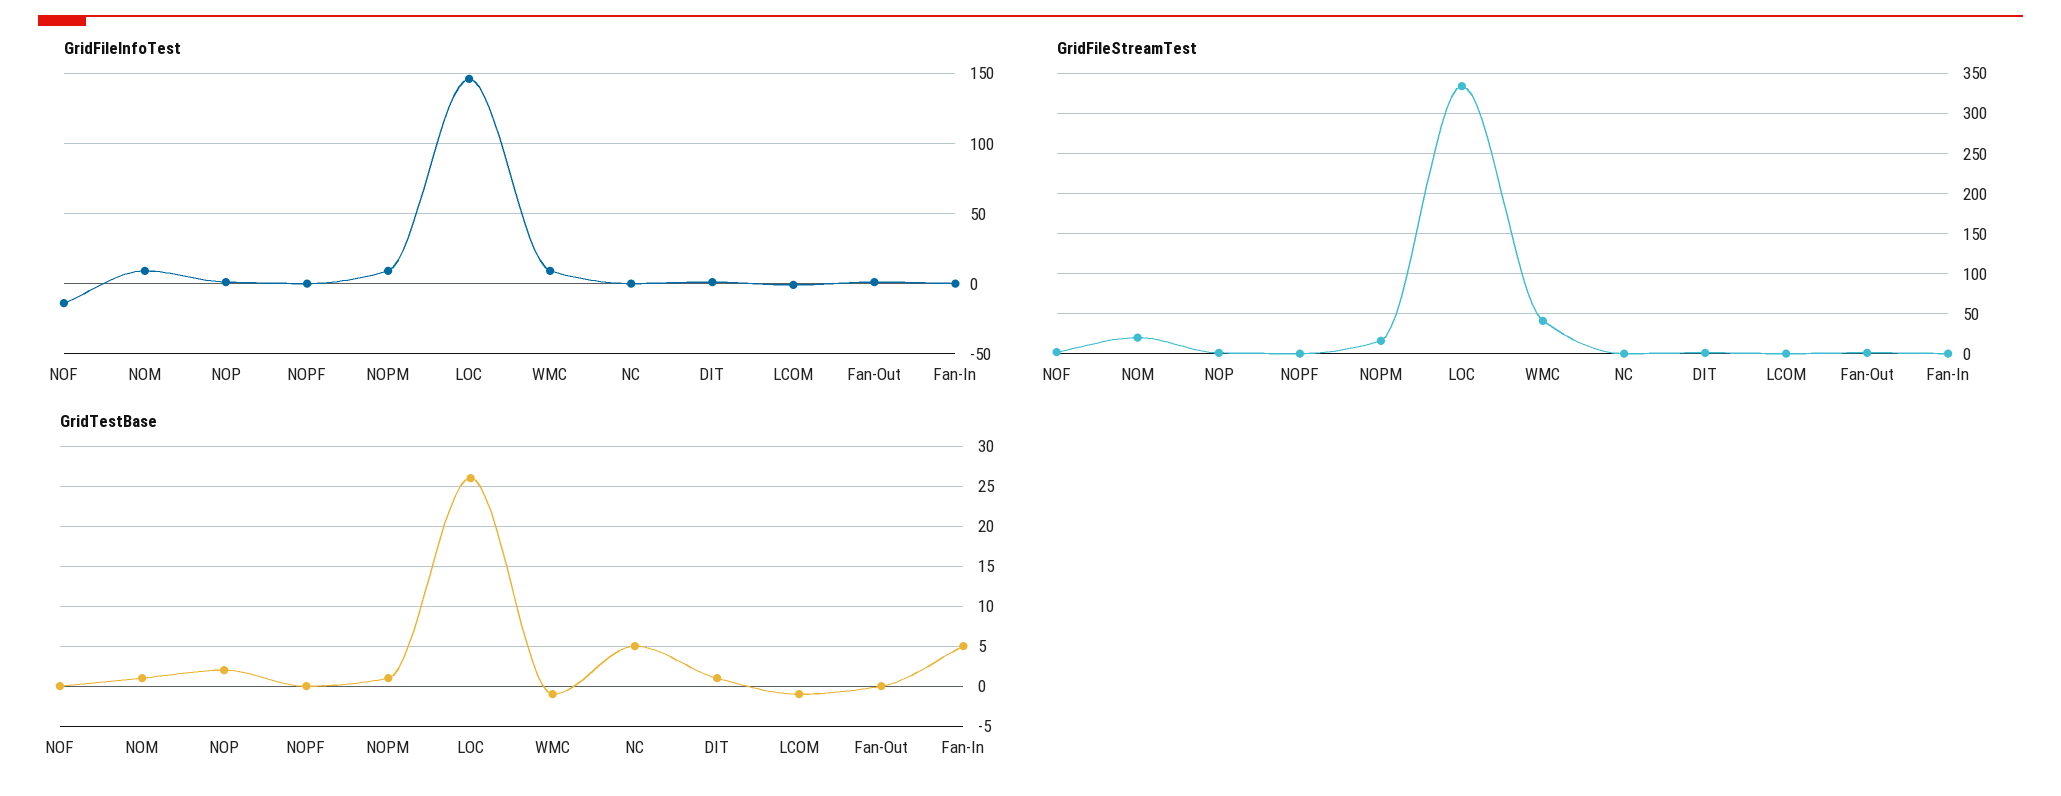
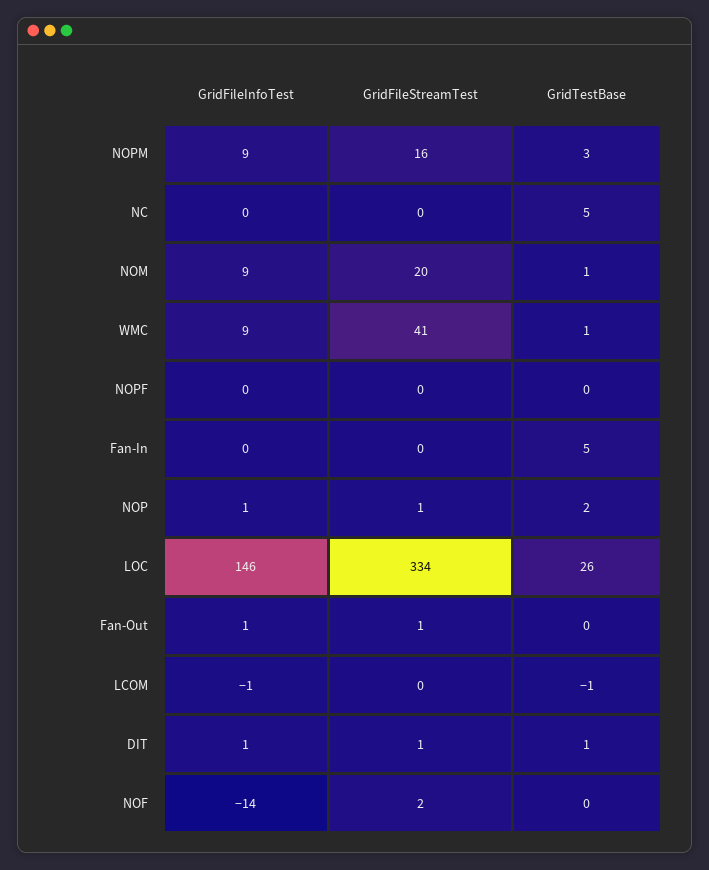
GridTestBase, NOPM: 1 -> 3
GridTestBase, WMC: -1 -> 1

